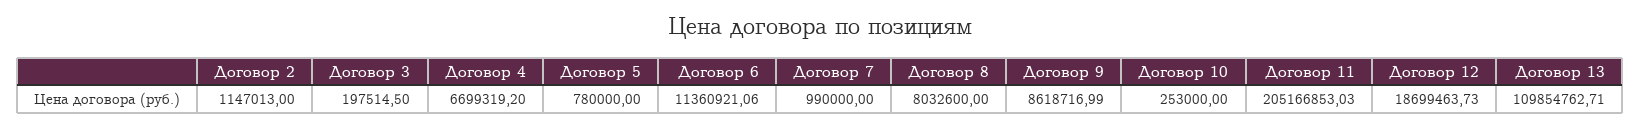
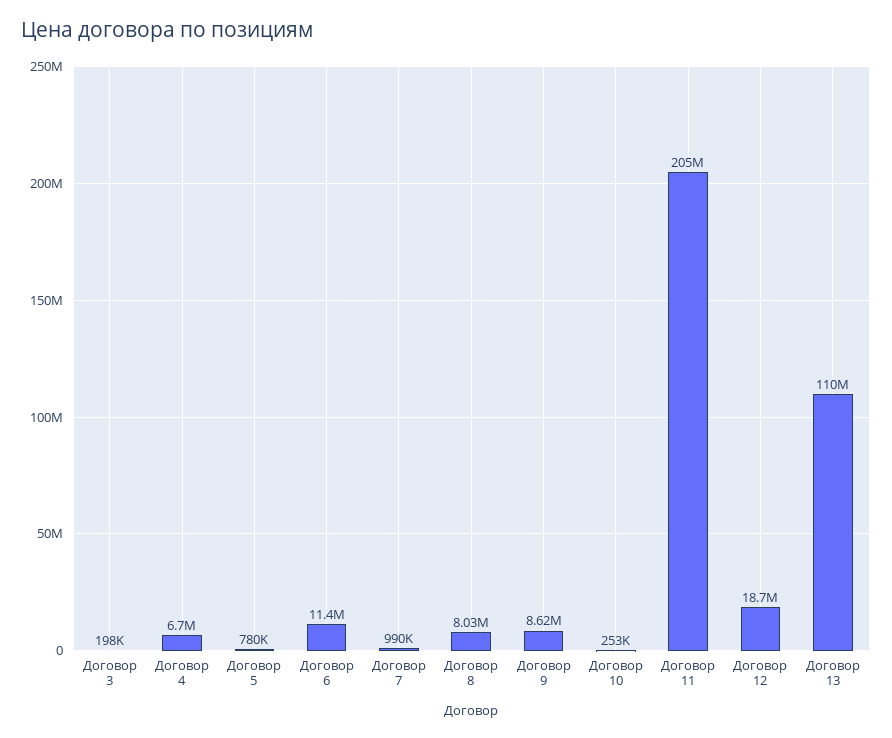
Договор 2: 1147013 -> none

